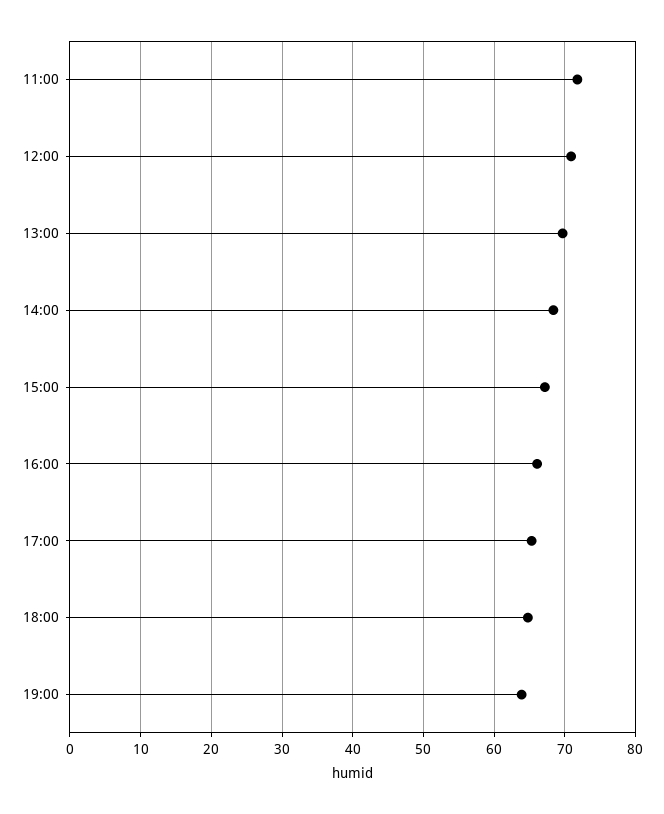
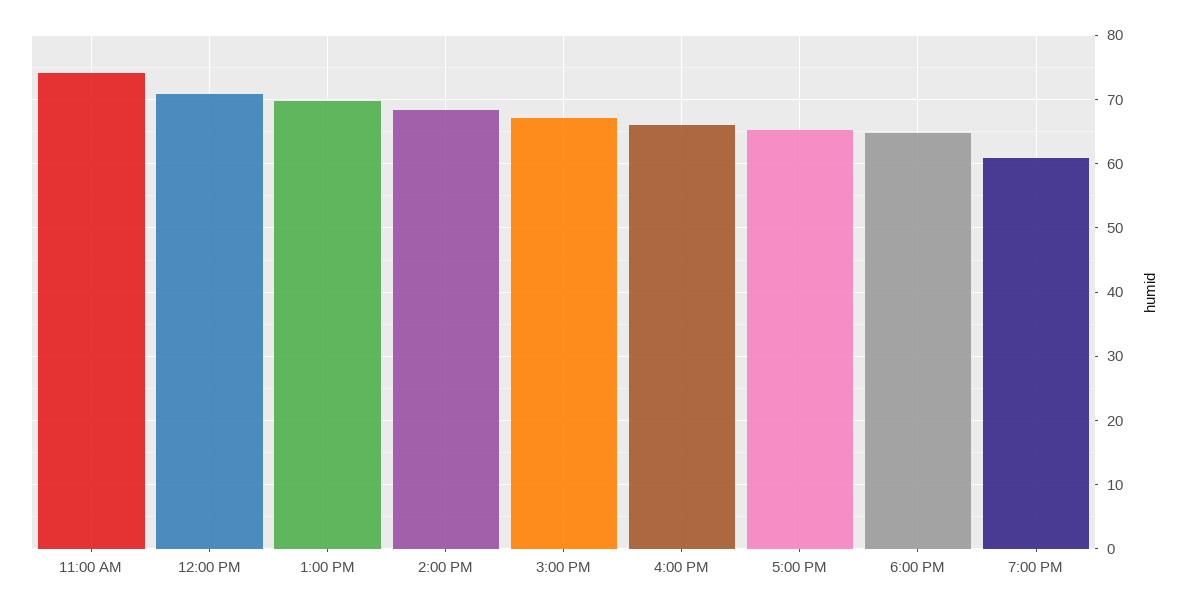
11:00: 72 -> 74
19:00: 64 -> 61

